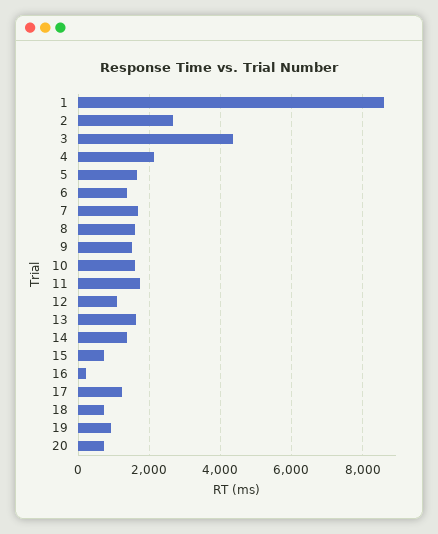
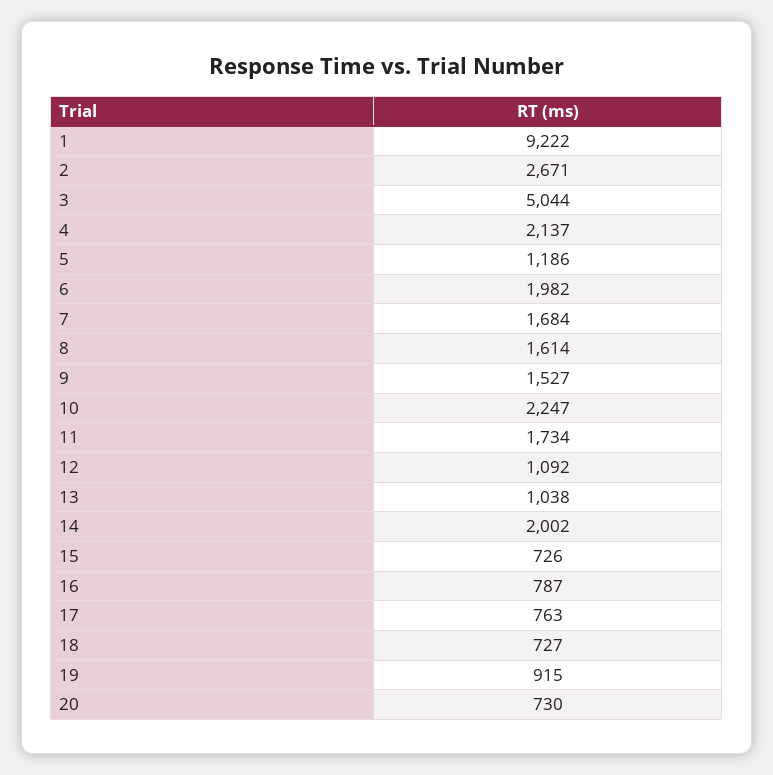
1: 8600 -> 9222
3: 4400 -> 5044
5: 1600 -> 1186
6: 1400 -> 1982
10: 1600 -> 2247
13: 1600 -> 1038
14: 1400 -> 2002
16: 200 -> 787
17: 1200 -> 763

